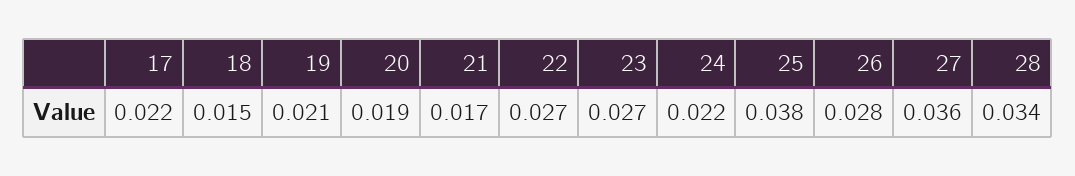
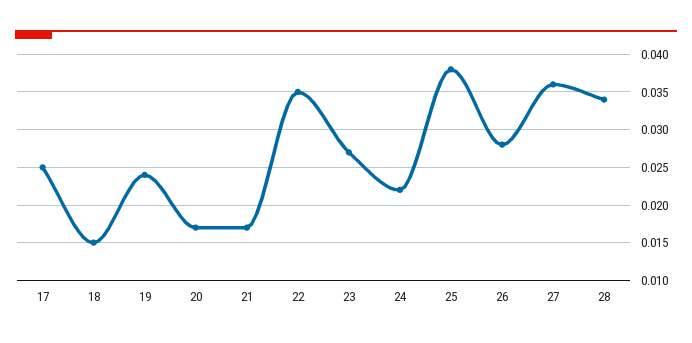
17: 0.022 -> 0.025
19: 0.021 -> 0.024
20: 0.019 -> 0.017
22: 0.027 -> 0.035

